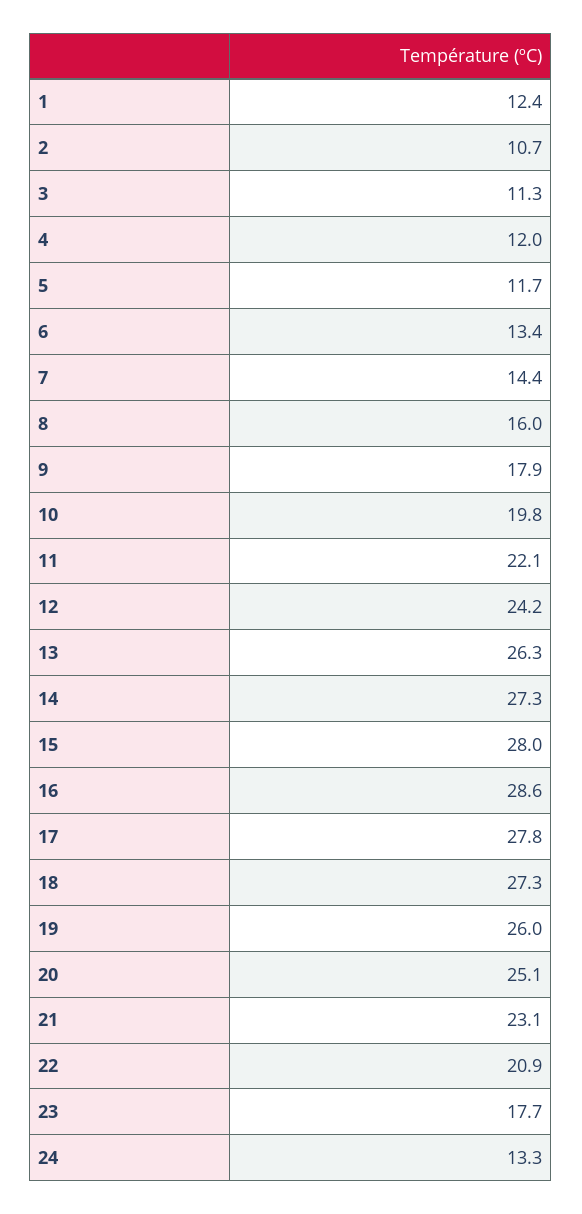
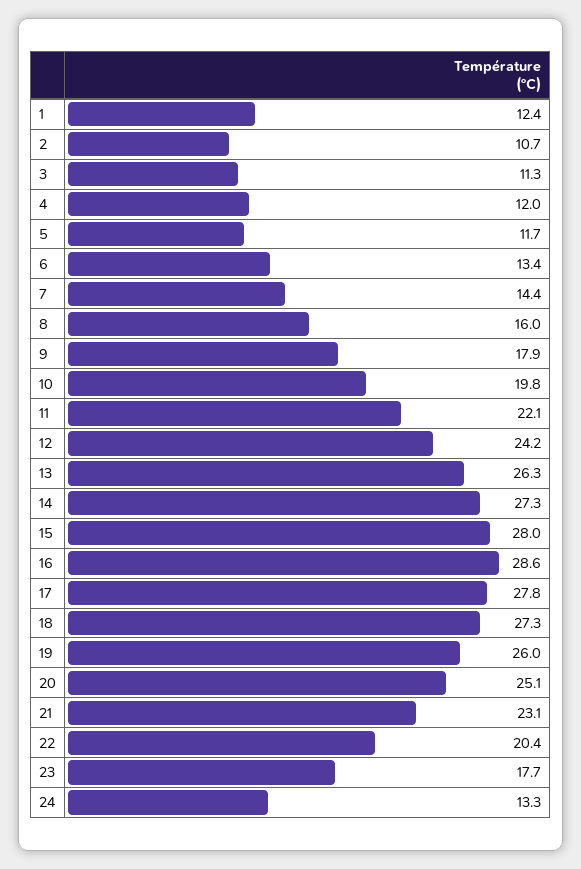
22: 20.9 -> 20.4

